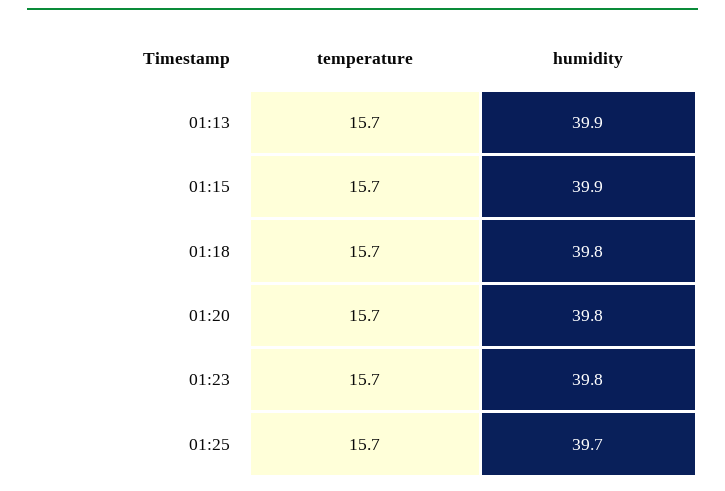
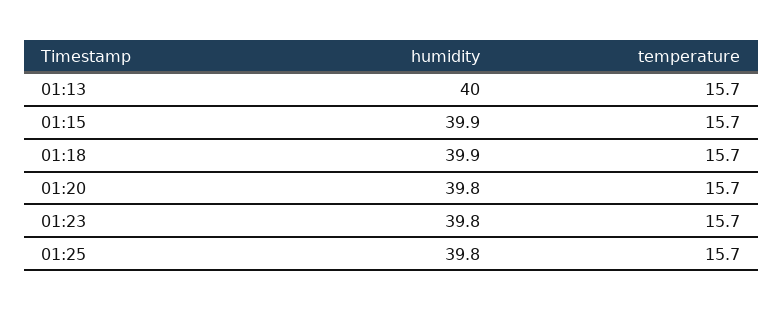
humidity, 01:13: 39.9 -> 40
humidity, 01:18: 39.8 -> 39.9
humidity, 01:25: 39.7 -> 39.8

